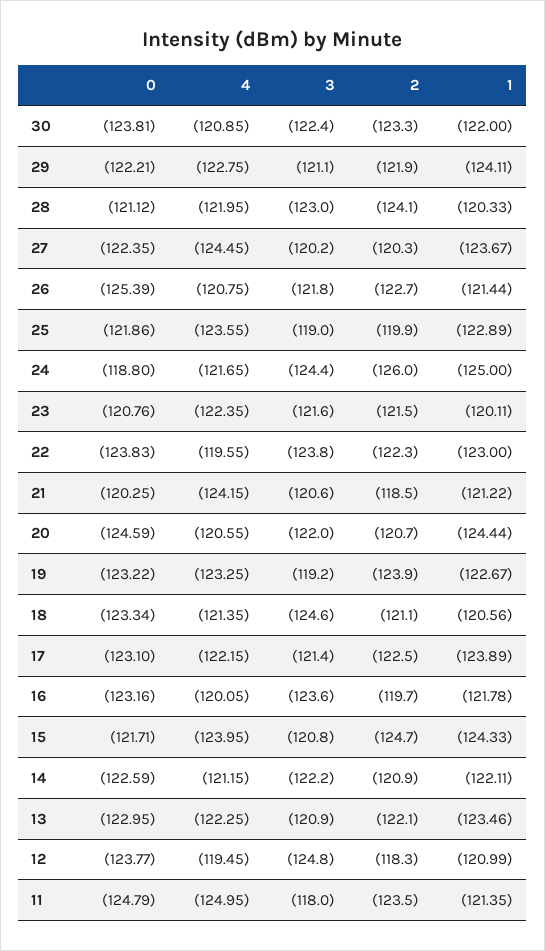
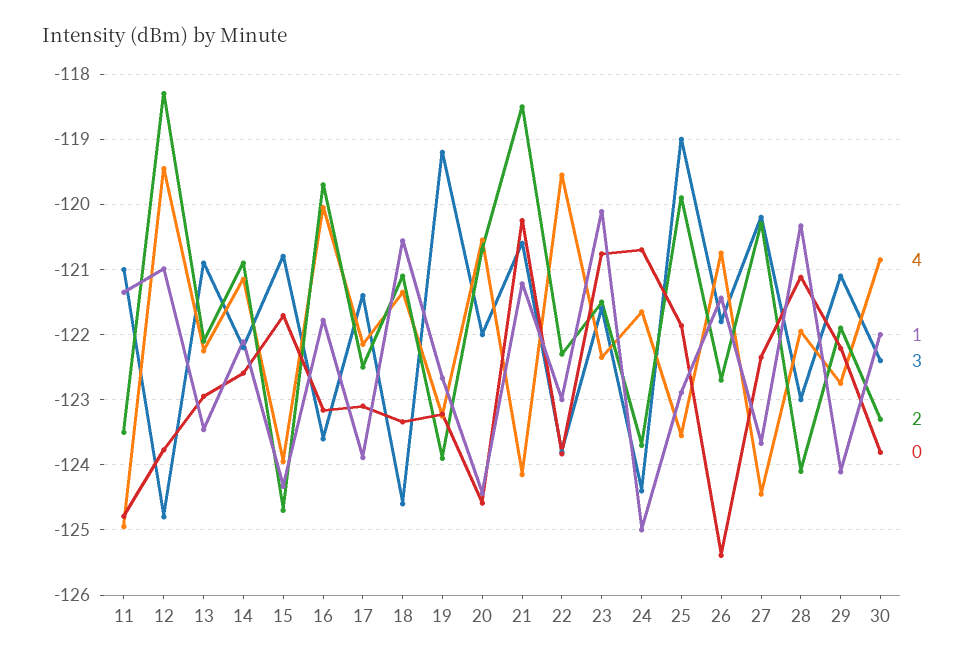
0, 24: -118.8 -> -120.7
2, 24: -126 -> -123.7
3, 11: -118 -> -121

